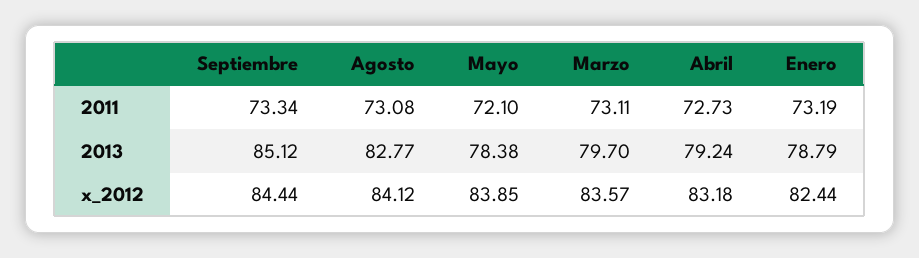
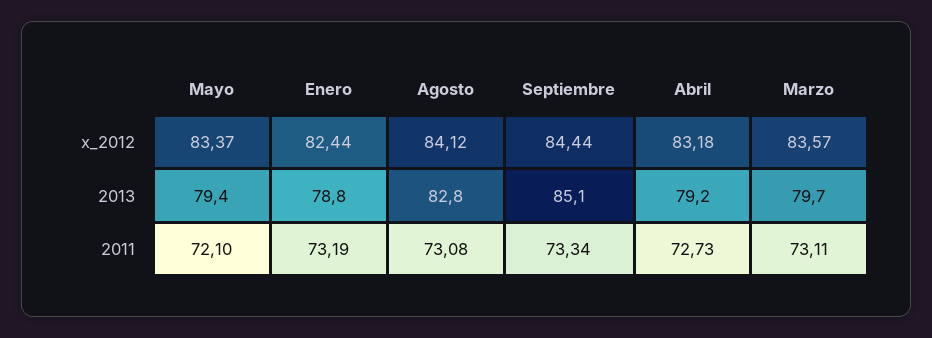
Mayo, 2013: 78.38 -> 79.4
Mayo, x_2012: 83.85 -> 83.37

